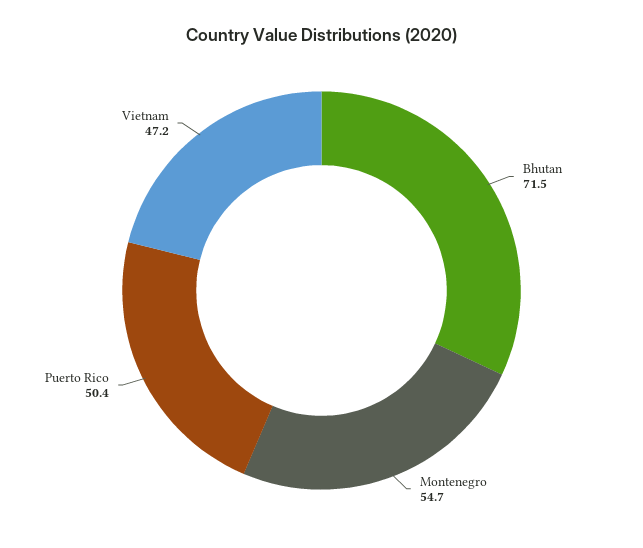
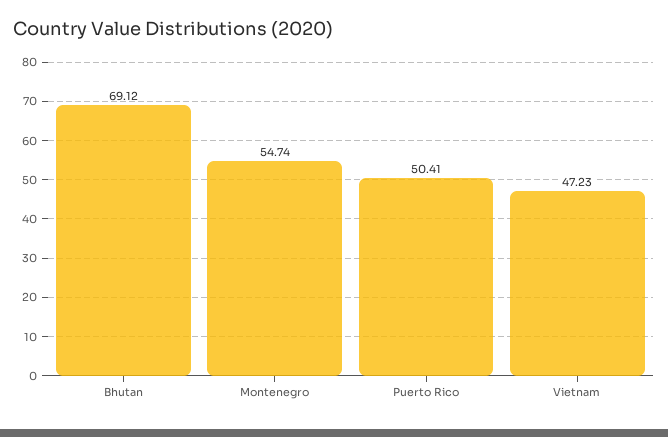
Bhutan: 71.5 -> 69.12

